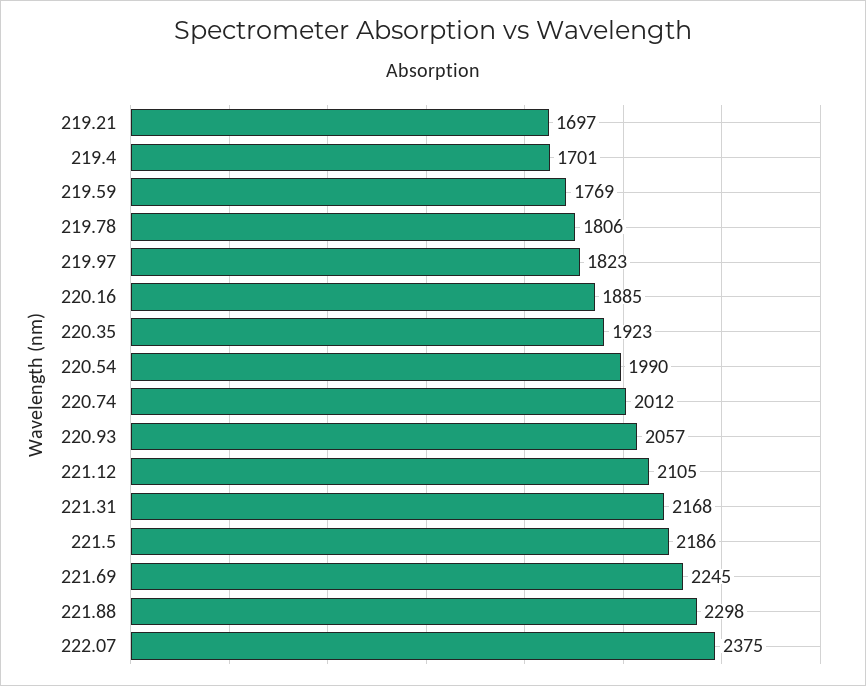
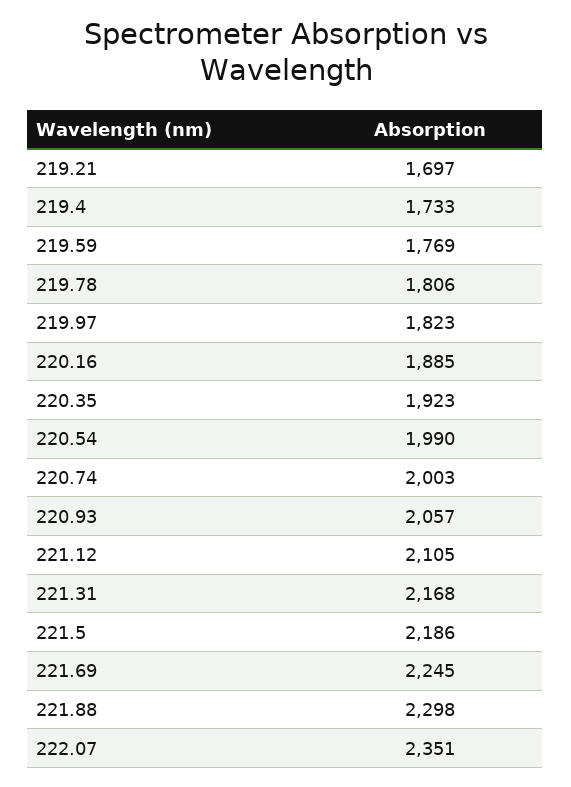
219.4: 1701 -> 1733
220.74: 2012 -> 2003
222.07: 2375 -> 2351

